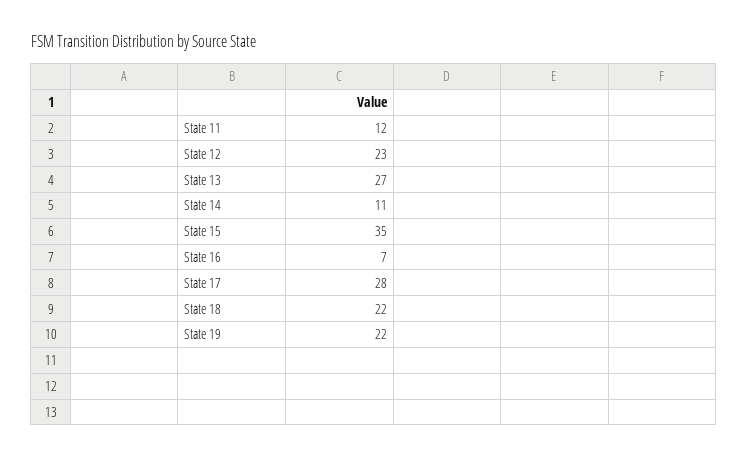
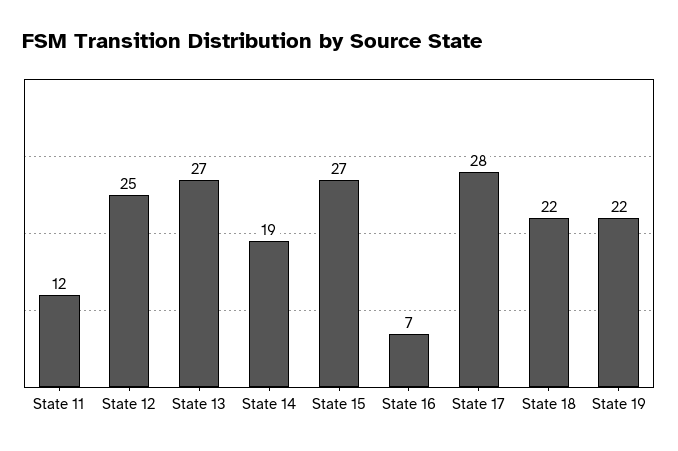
State 12: 23 -> 25
State 14: 11 -> 19
State 15: 35 -> 27

